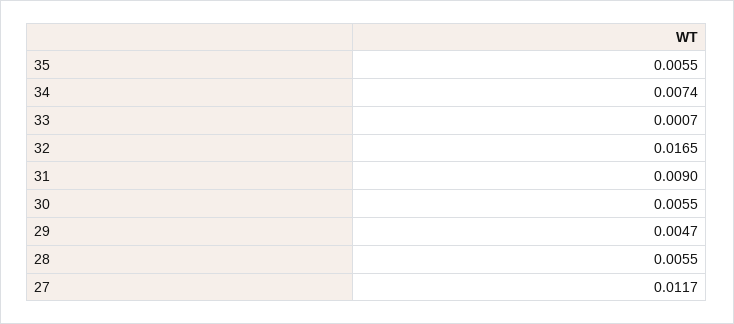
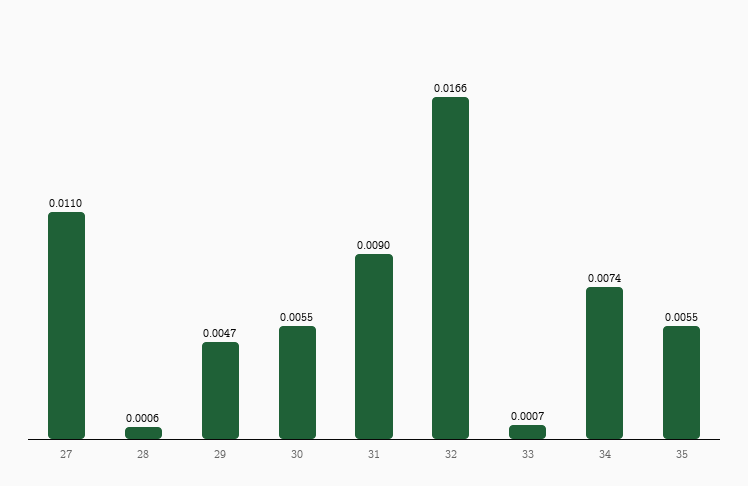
32: 0.0165 -> 0.0166
28: 0.0055 -> 0.0006
27: 0.0117 -> 0.011

